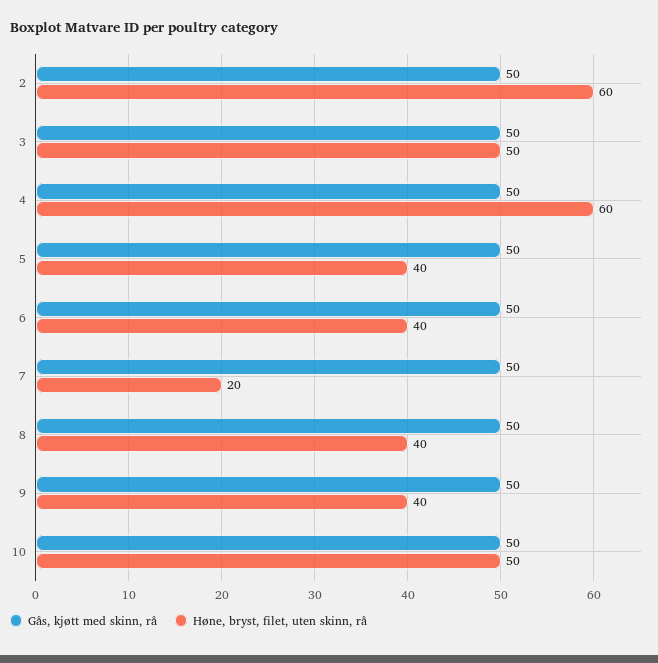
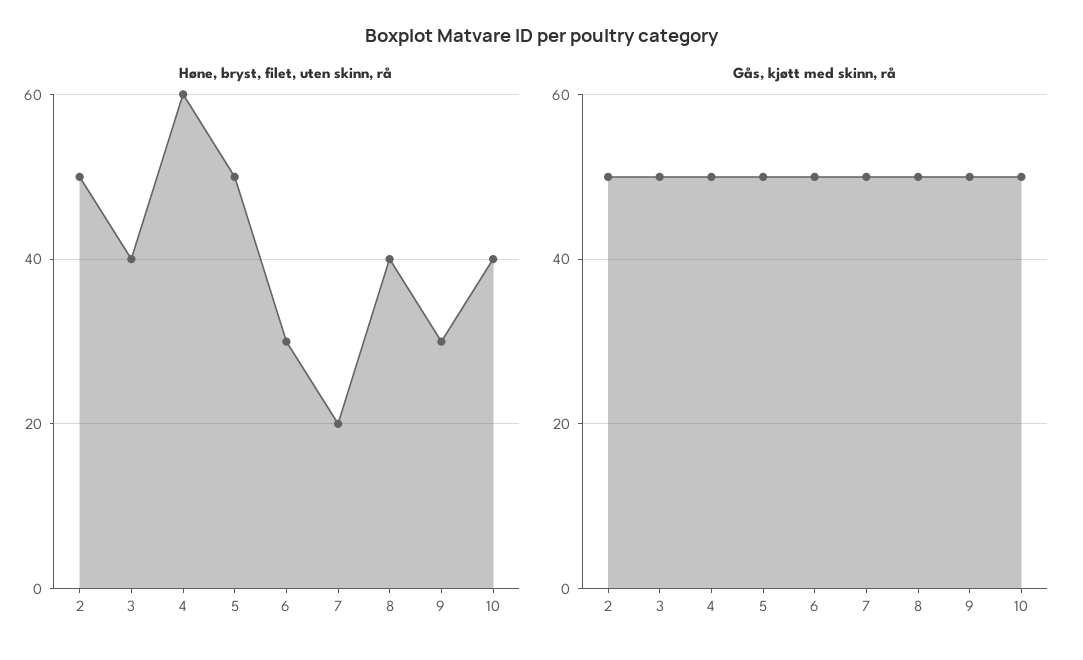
Høne, bryst, filet, uten skinn, rå, 2: 60 -> 50
Høne, bryst, filet, uten skinn, rå, 3: 50 -> 40
Høne, bryst, filet, uten skinn, rå, 5: 40 -> 50
Høne, bryst, filet, uten skinn, rå, 6: 40 -> 30
Høne, bryst, filet, uten skinn, rå, 9: 40 -> 30
Høne, bryst, filet, uten skinn, rå, 10: 50 -> 40

